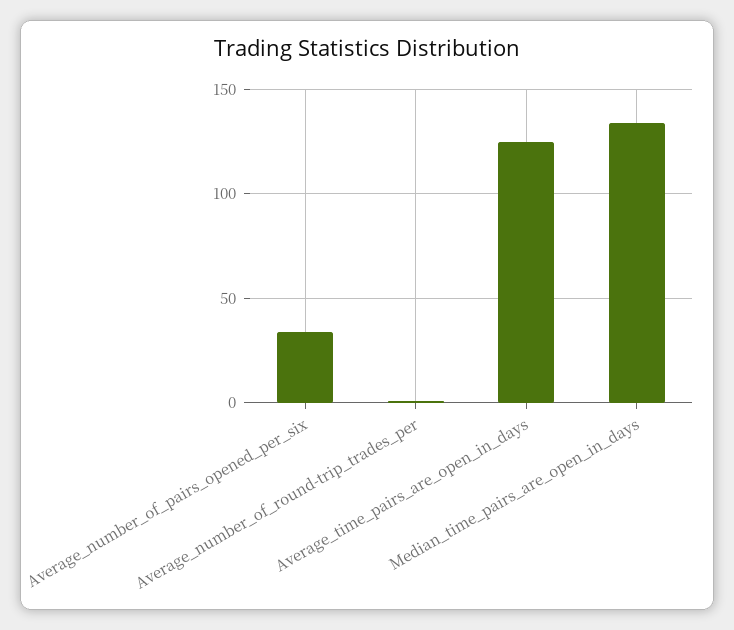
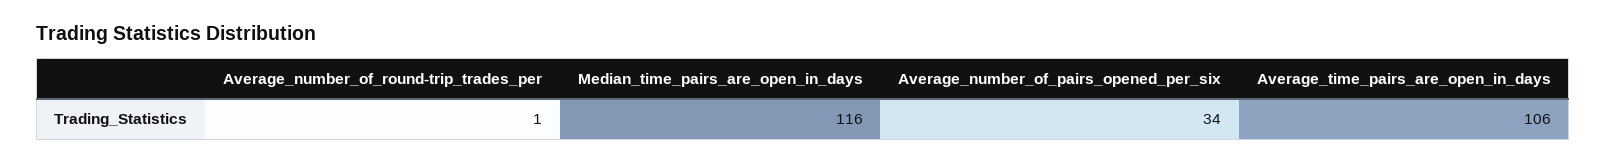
Average_time_pairs_are_open_in_days: 125 -> 106
Median_time_pairs_are_open_in_days: 135 -> 116

